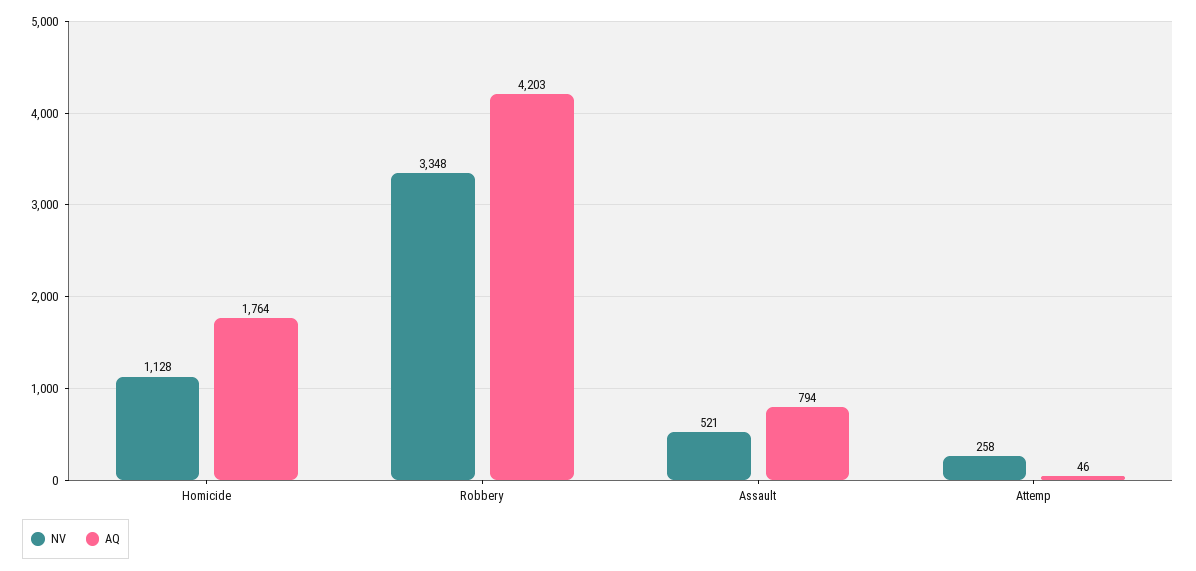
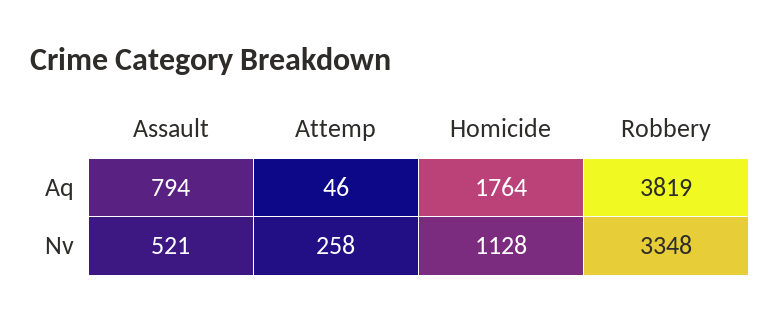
AQ, Robbery: 4203 -> 3819

